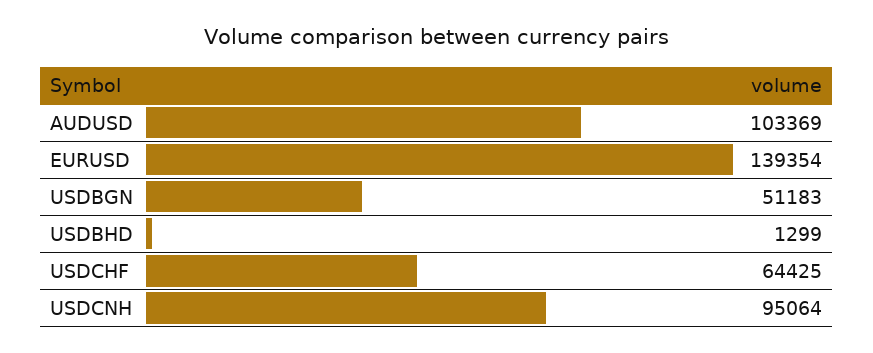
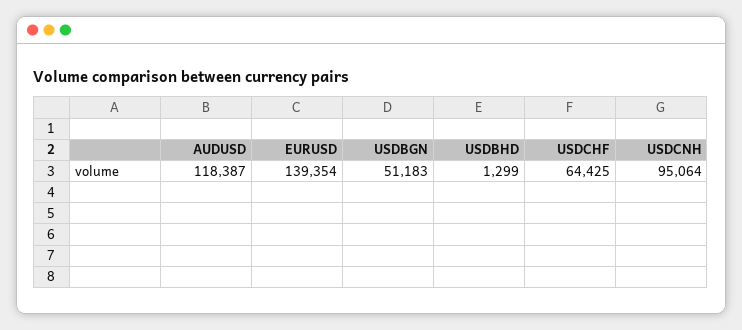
AUDUSD: 103369 -> 118387

